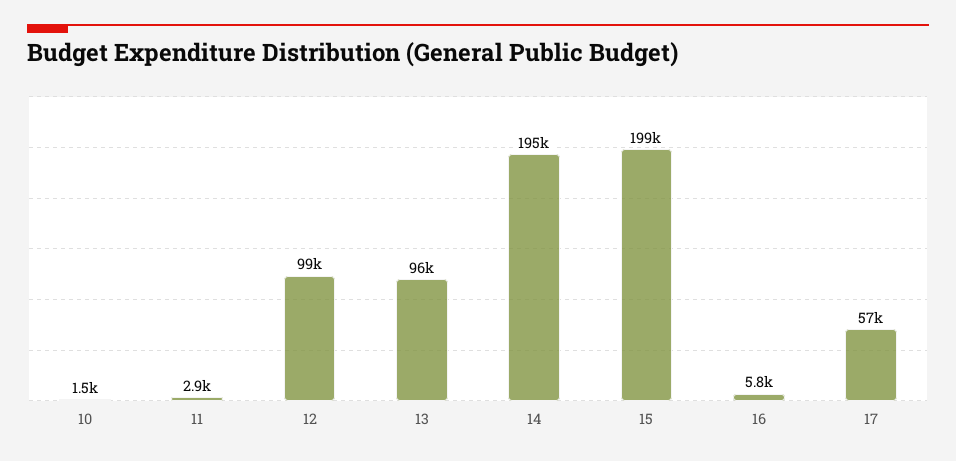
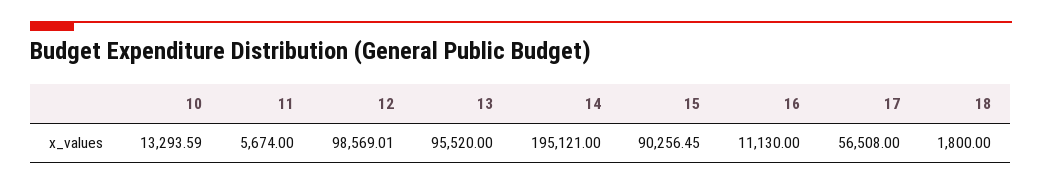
10: 1500 -> 13293.59
11: 2900 -> 5674
15: 199000 -> 90256.45
16: 5800 -> 11130
18: none -> 1800

